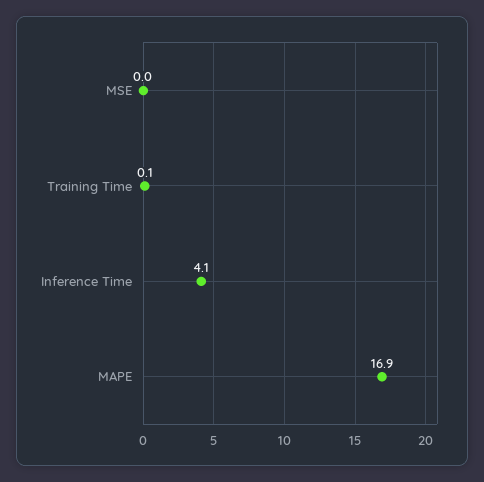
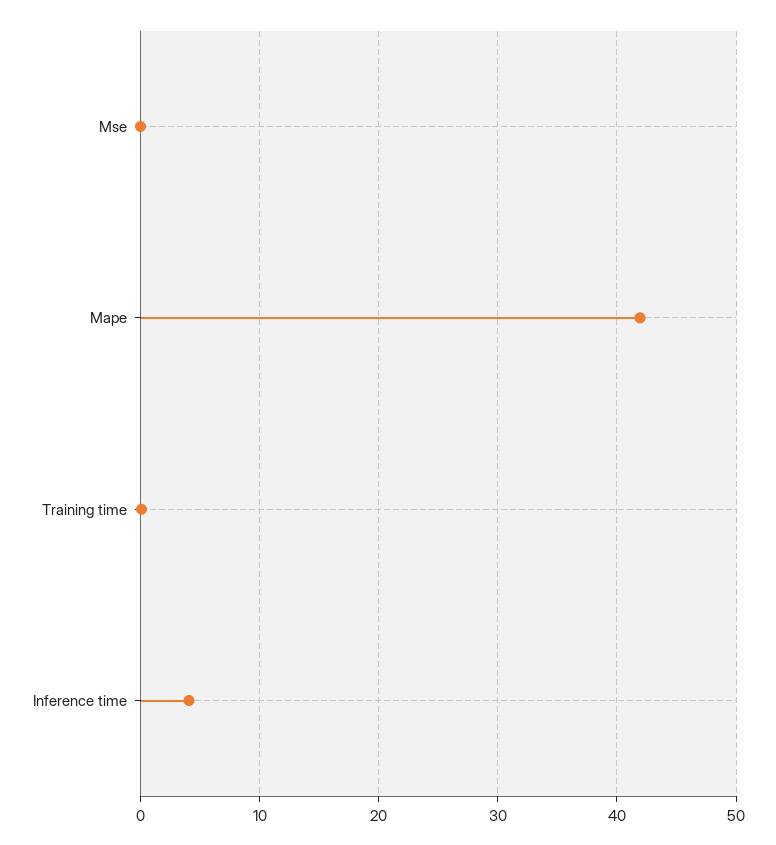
MAPE: 16.9 -> 42

